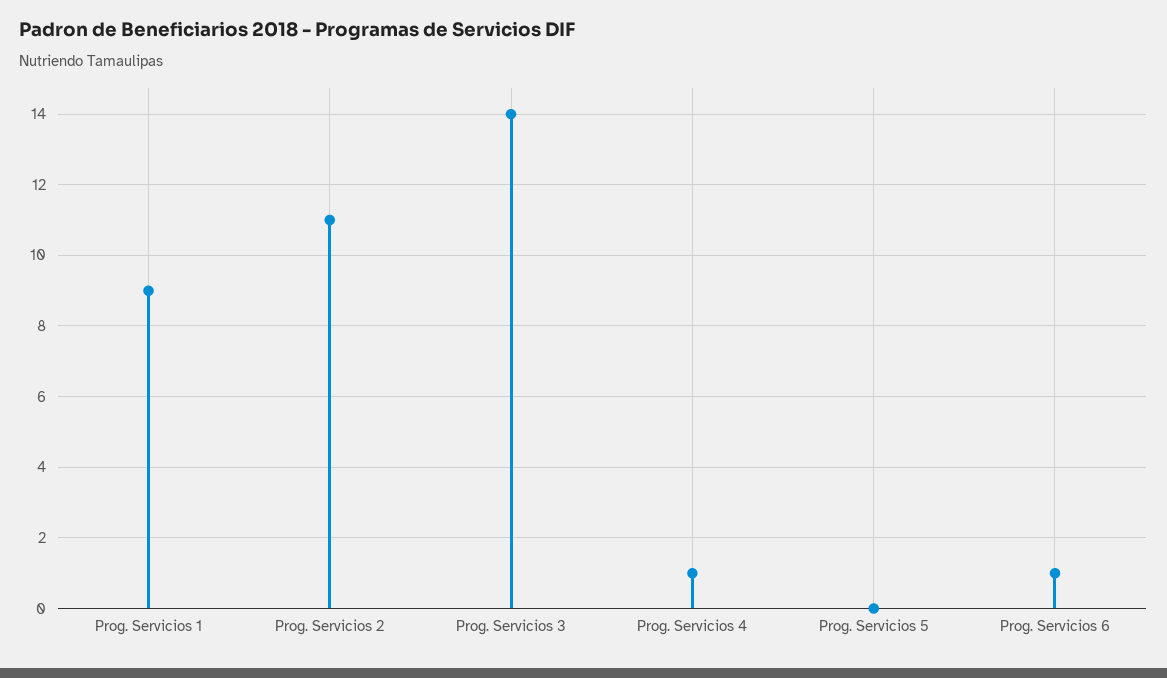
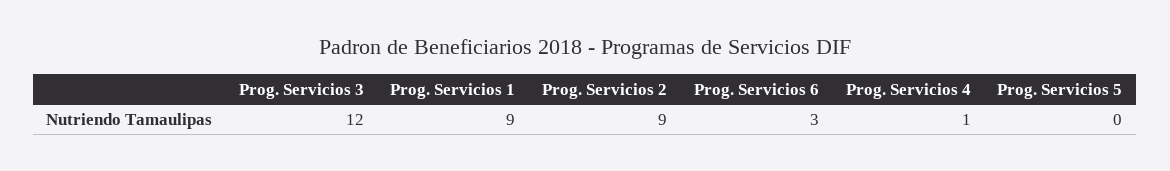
Prog. Servicios 2: 11 -> 9
Prog. Servicios 3: 14 -> 12
Prog. Servicios 6: 1 -> 3

